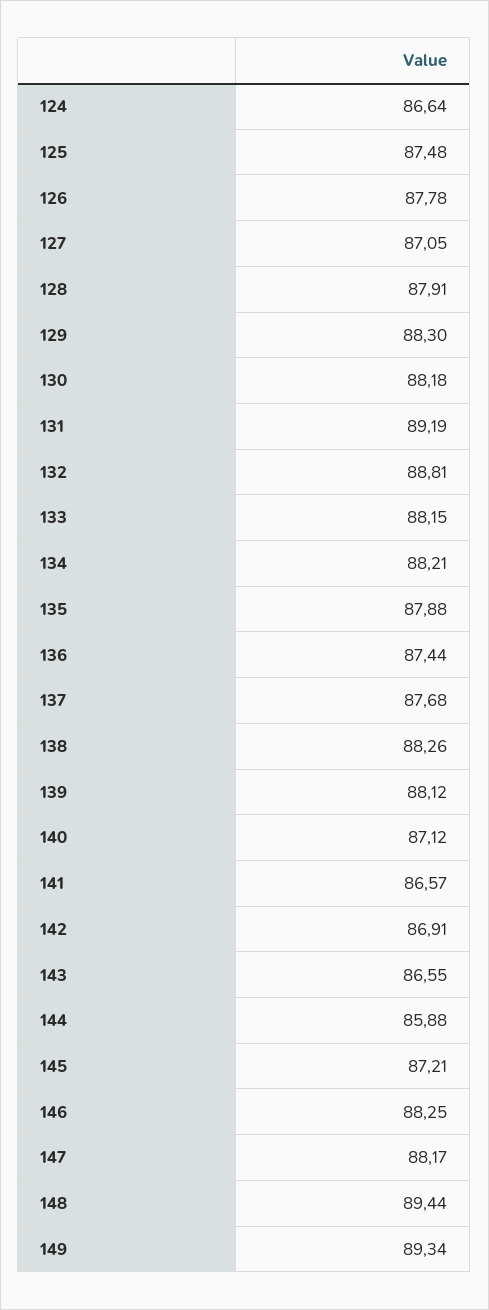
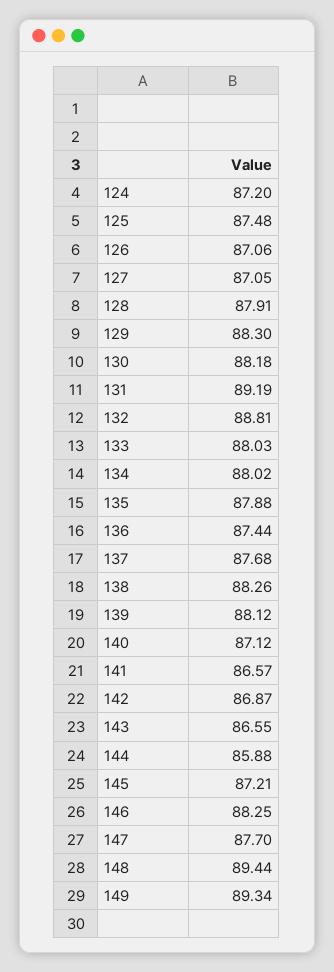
124: 86.64 -> 87.2
126: 87.78 -> 87.06
133: 88.15 -> 88.03
134: 88.21 -> 88.02
142: 86.91 -> 86.87
147: 88.17 -> 87.7

